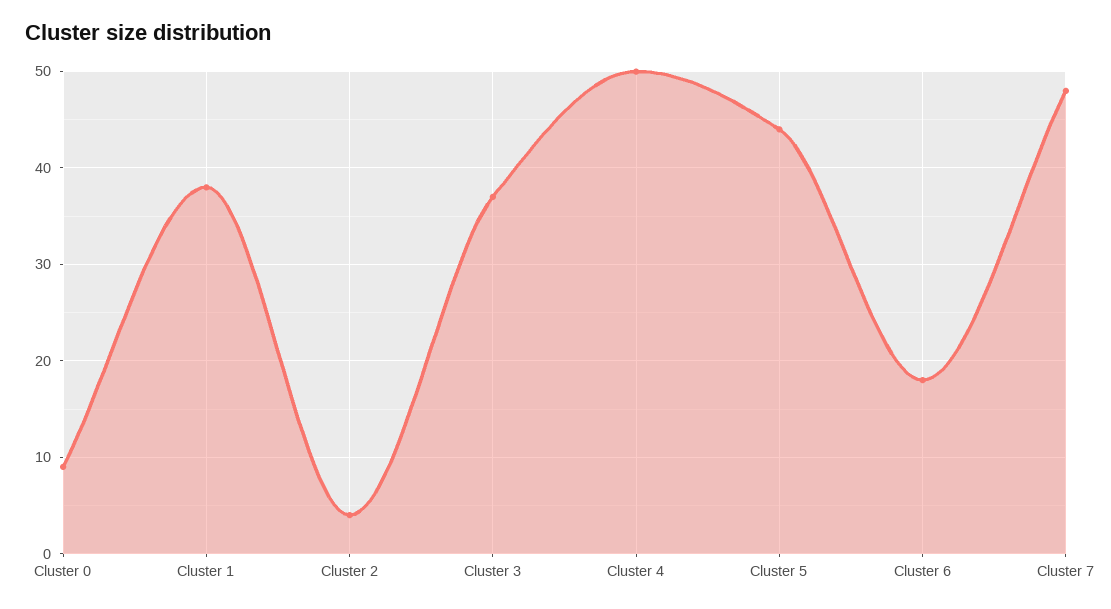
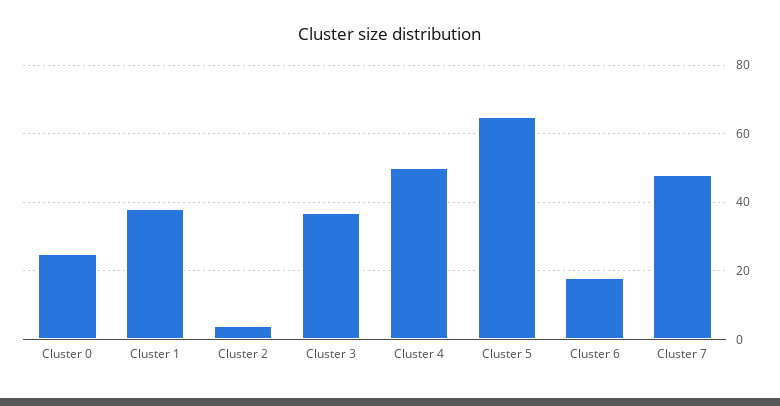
Cluster 0: 9 -> 25
Cluster 5: 44 -> 65

